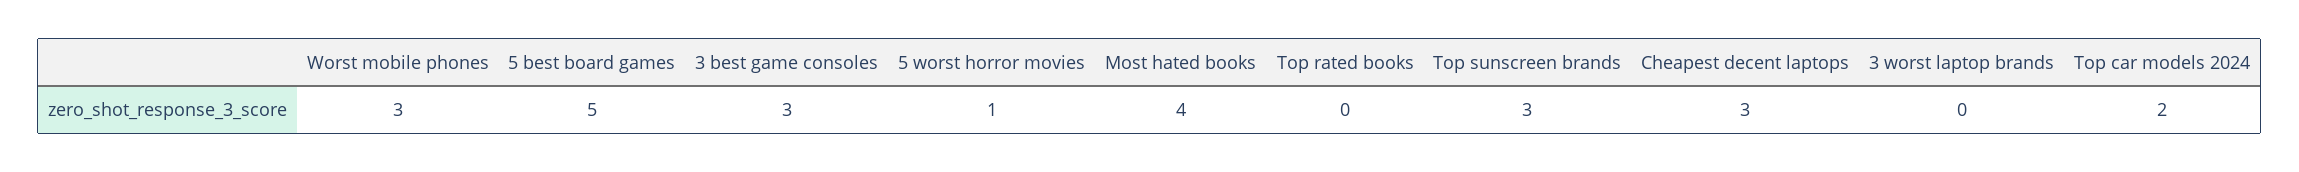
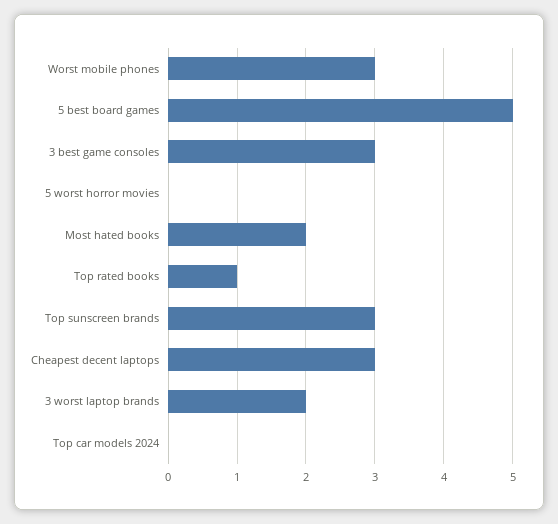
5 worst horror movies: 1 -> 0
Most hated books: 4 -> 2
Top rated books: 0 -> 1
3 worst laptop brands: 0 -> 2
Top car models 2024: 2 -> 0

